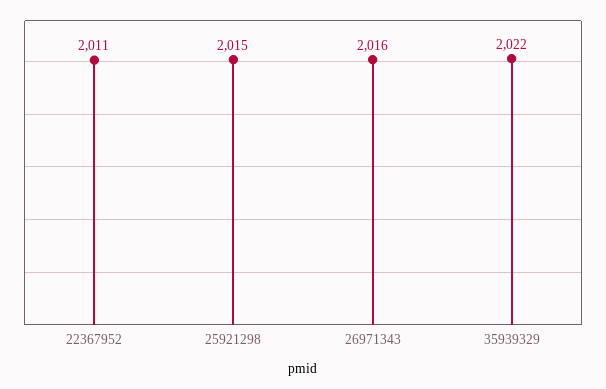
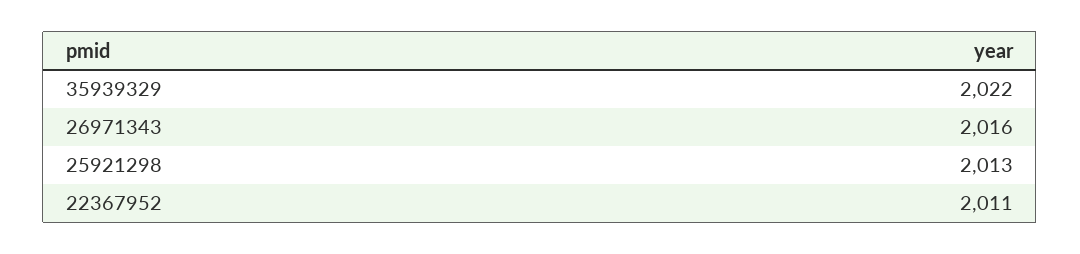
25921298: 2015 -> 2013

